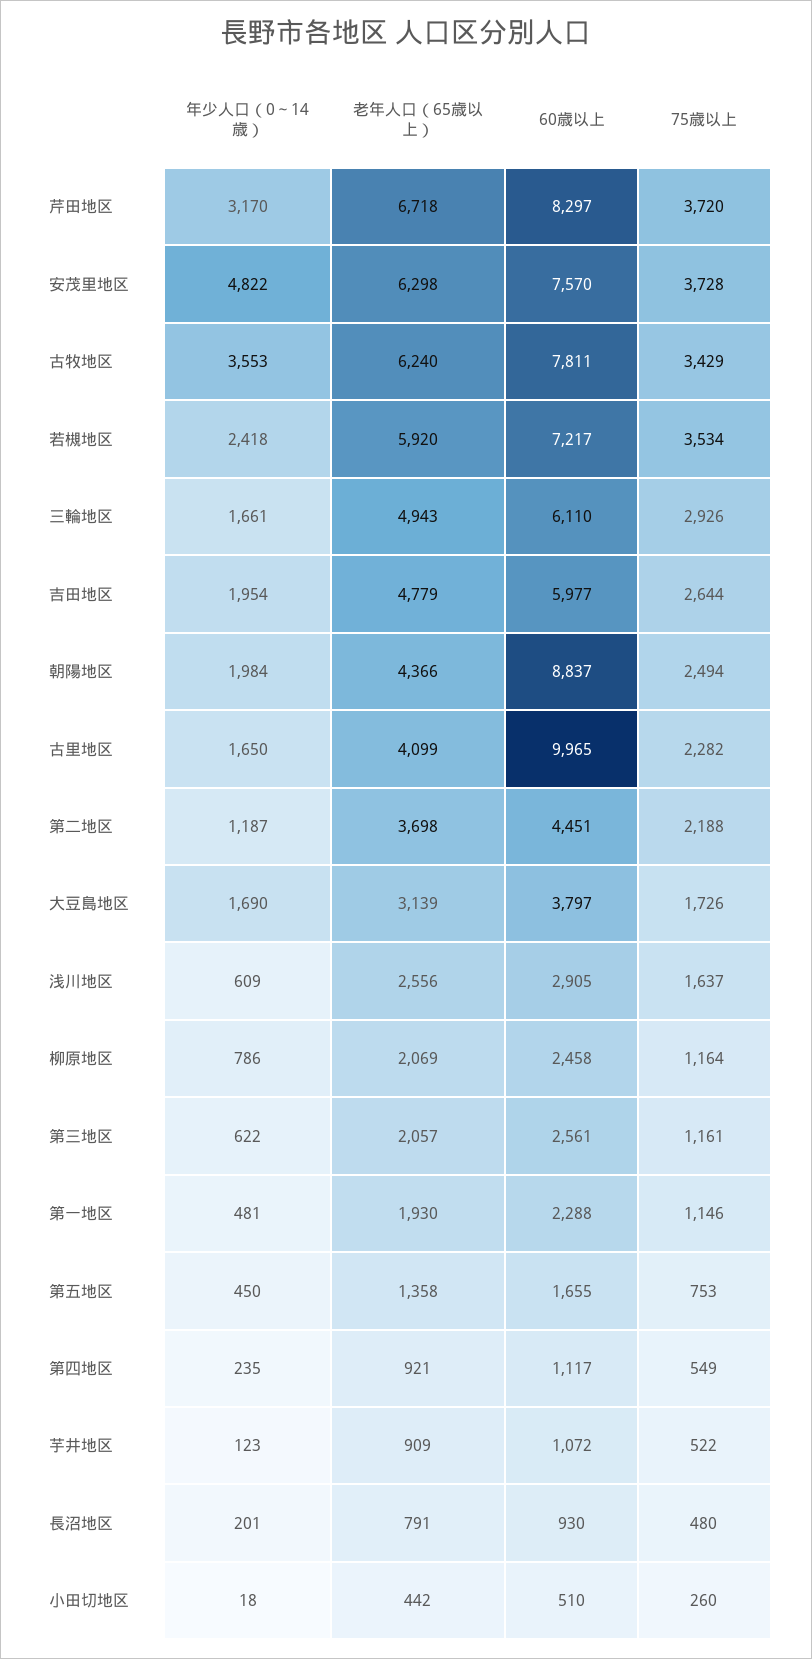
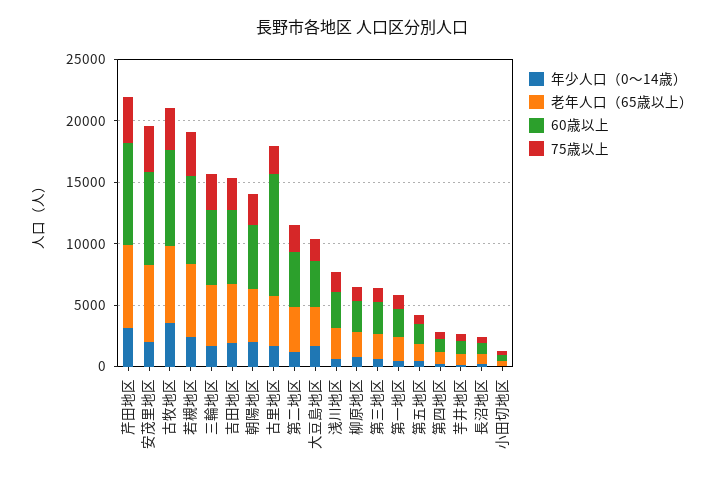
年少人口（0～14歳）, 安茂里地区: 4822 -> 2000
60歳以上, 朝陽地区: 8837 -> 5000

